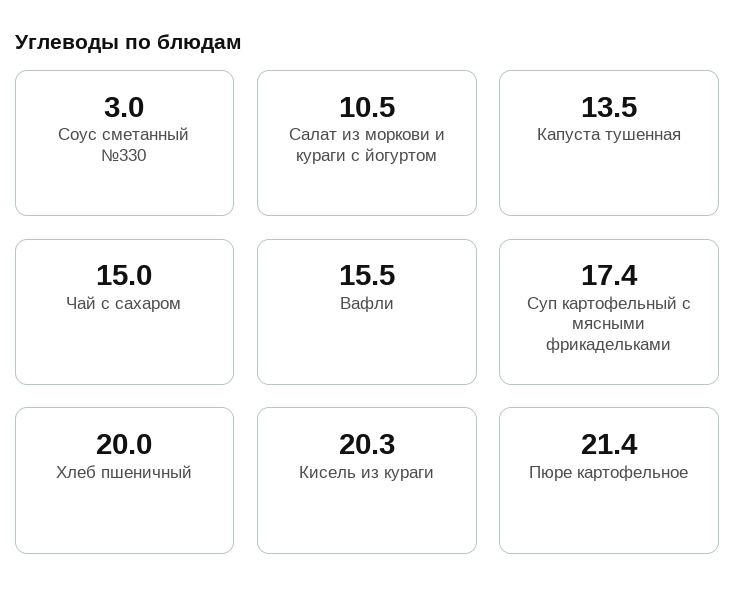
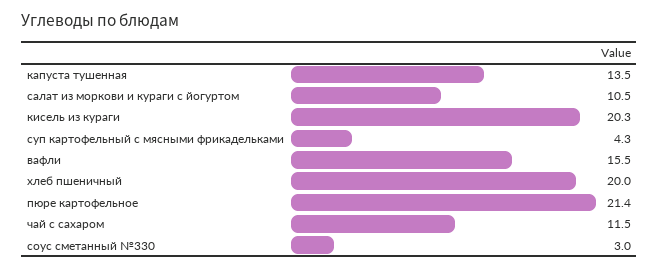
Чай с сахаром: 15 -> 11.5
Суп картофельный с мясными фрикадельками: 17.4 -> 4.3

